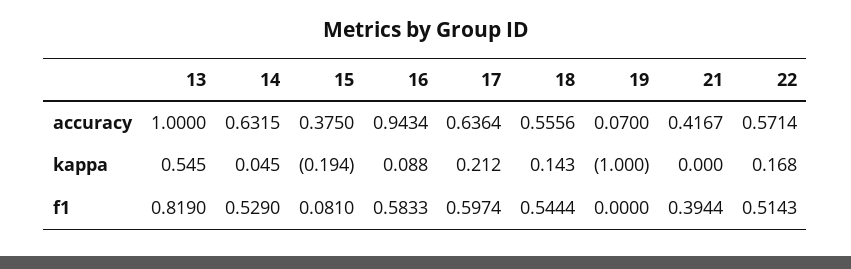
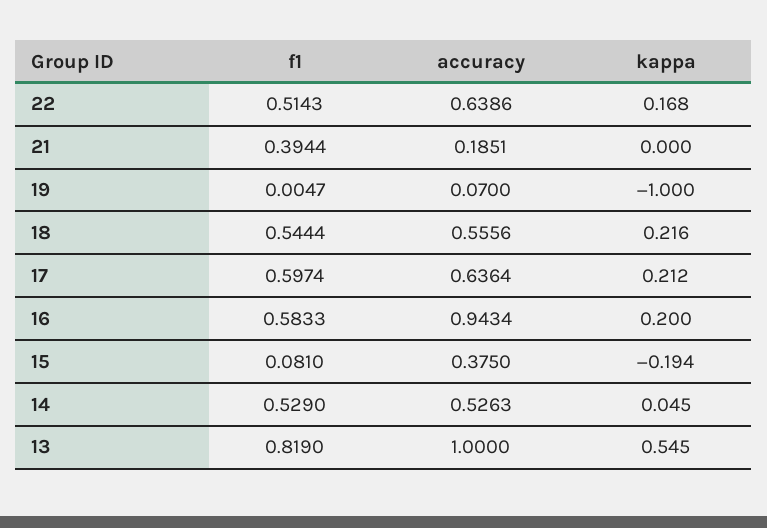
14, accuracy: 0.6315 -> 0.5263
21, accuracy: 0.4167 -> 0.1851
22, accuracy: 0.5714 -> 0.6386
16, kappa: 0.088 -> 0.2
18, kappa: 0.143 -> 0.216
19, f1: 0 -> 0.0047

